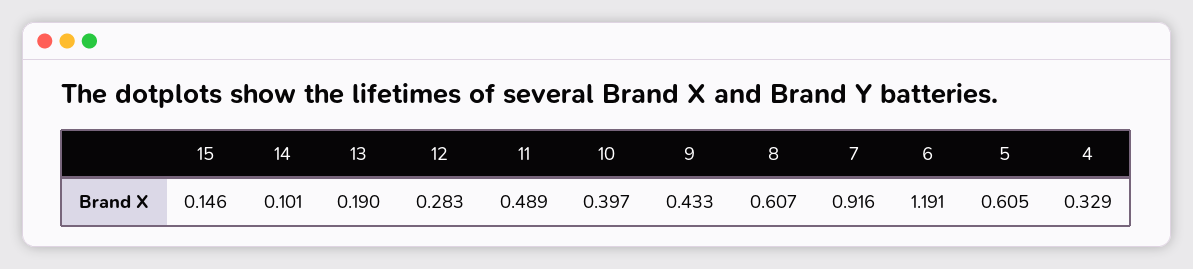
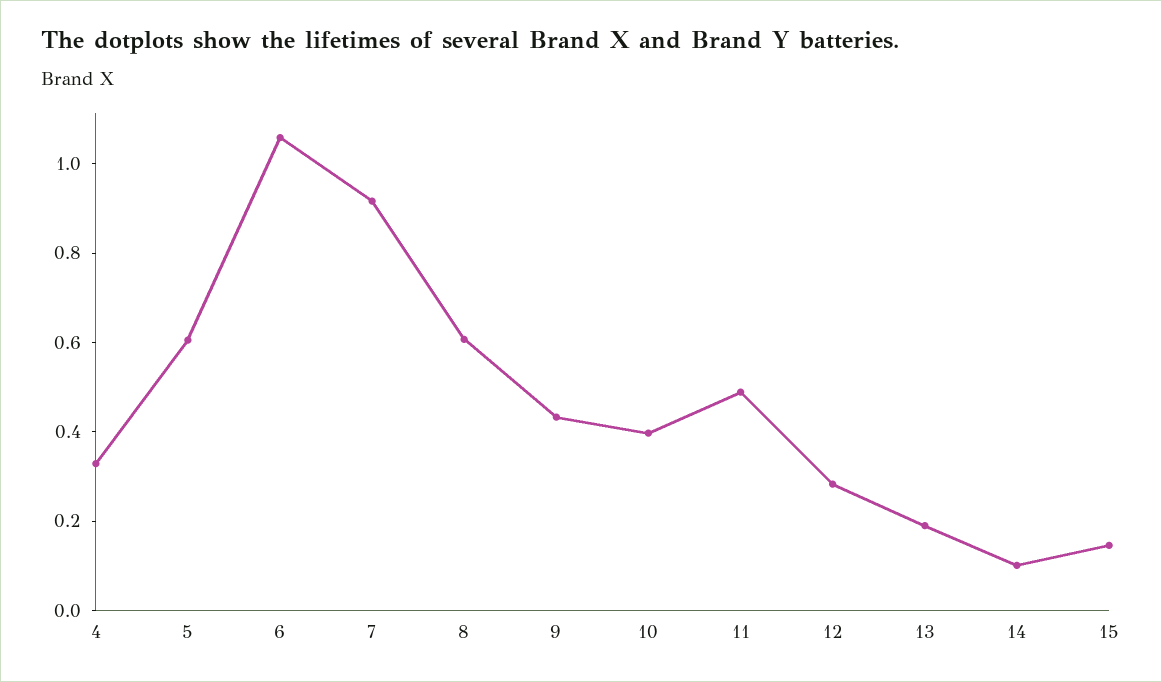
6: 1.191 -> 1.05

